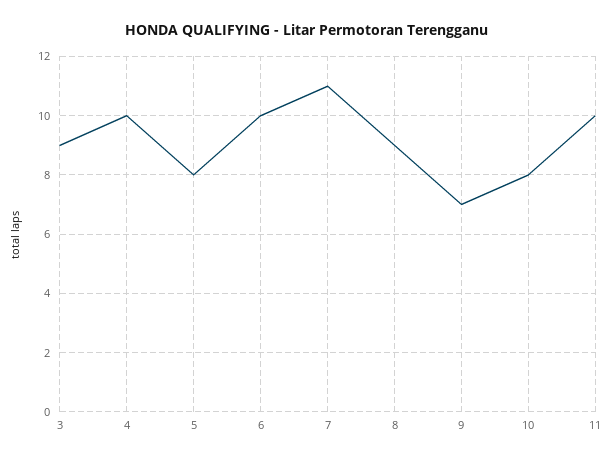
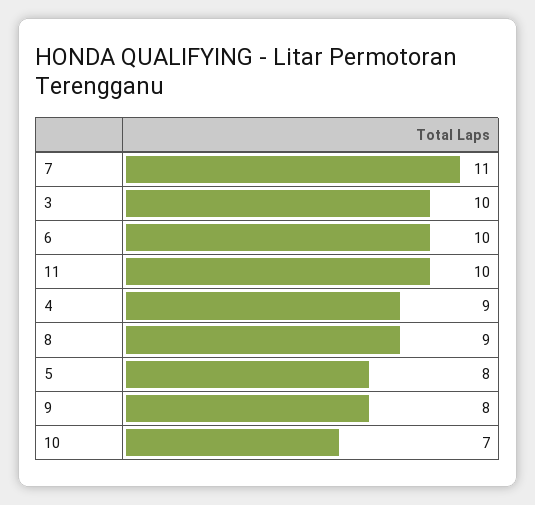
3: 9 -> 10
4: 10 -> 9
9: 7 -> 8
10: 8 -> 7

